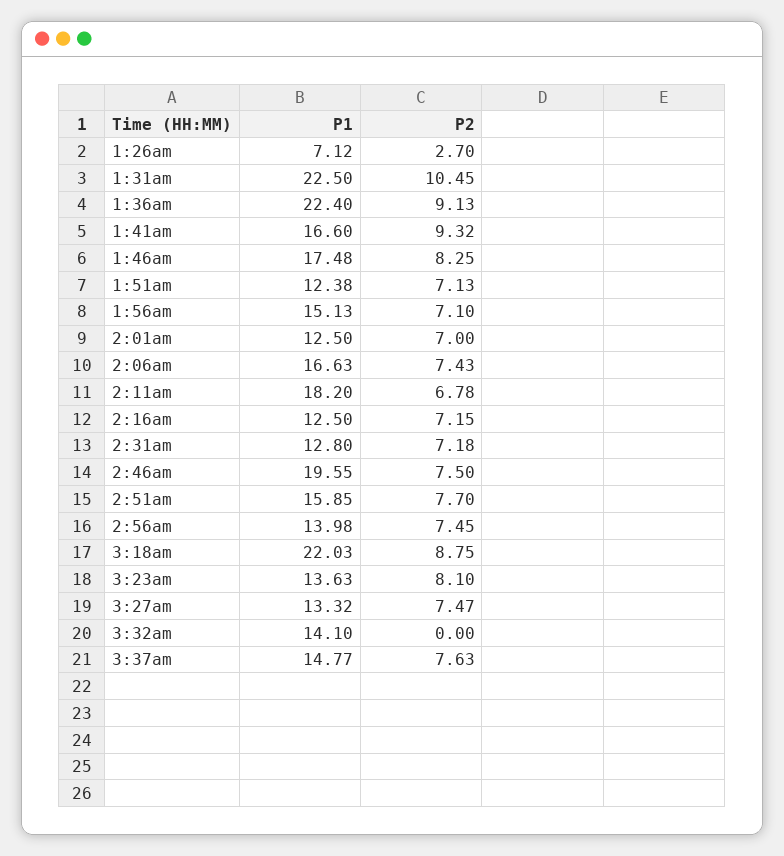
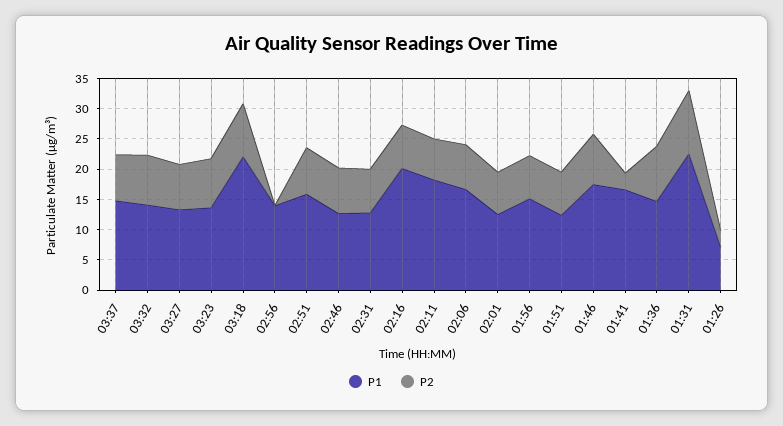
P1, 1:36am: 22.4 -> 15
P2, 1:41am: 9.32 -> 2.5
P1, 2:16am: 12.5 -> 20
P1, 2:46am: 19.55 -> 12.5
P2, 2:56am: 7.45 -> 0
P2, 3:32am: 0 -> 7.5

